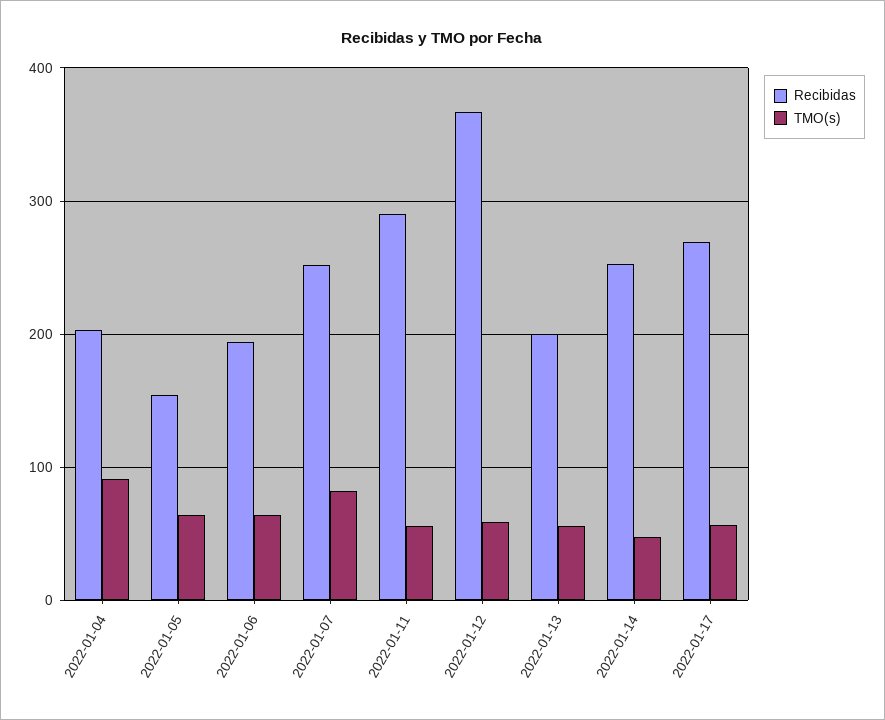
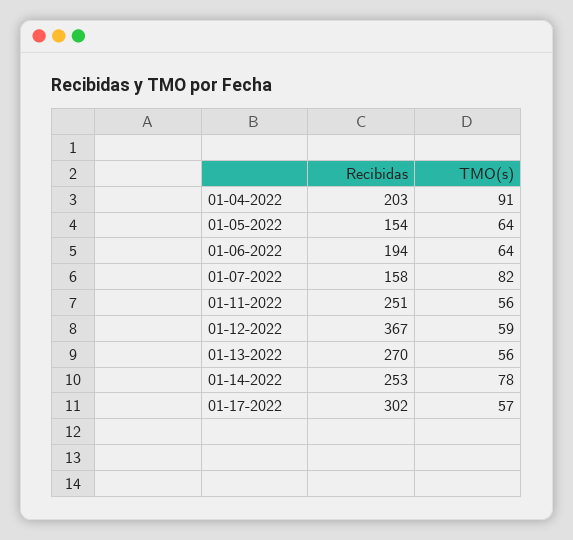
Recibidas, 2022-01-07: 250 -> 158
Recibidas, 2022-01-11: 290 -> 251
Recibidas, 2022-01-13: 200 -> 270
TMO(s), 2022-01-14: 50 -> 78
Recibidas, 2022-01-17: 270 -> 302

